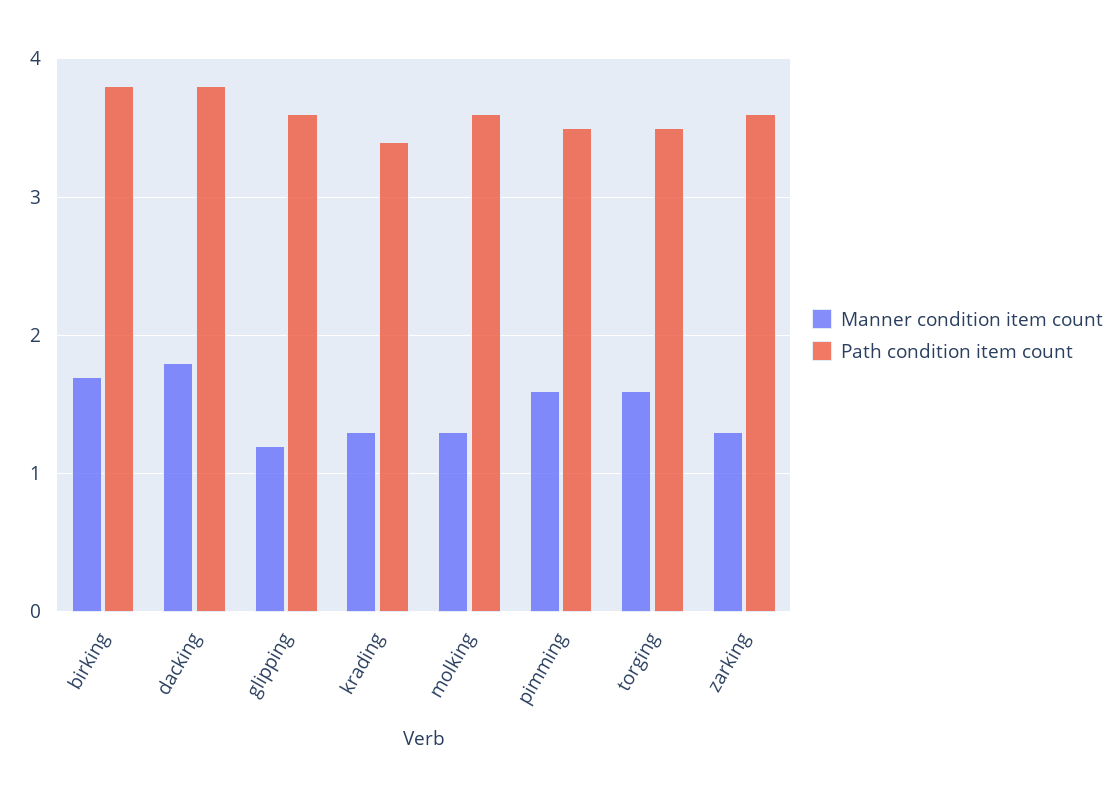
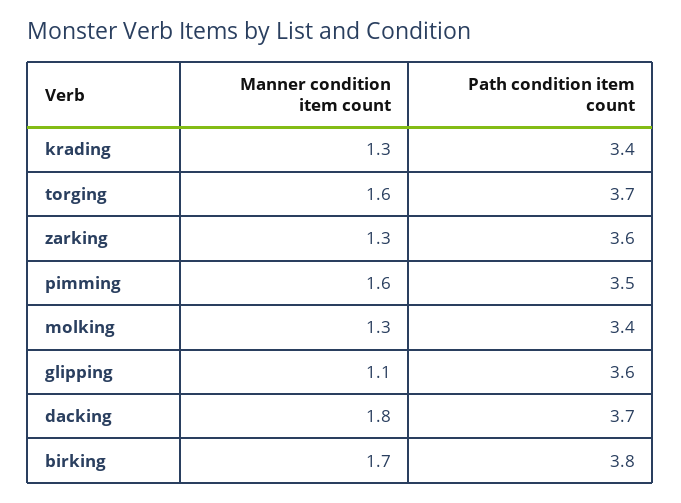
Path condition item count, dacking: 3.8 -> 3.7
Manner condition item count, glipping: 1.2 -> 1.1
Path condition item count, molking: 3.6 -> 3.4
Path condition item count, torging: 3.5 -> 3.7

